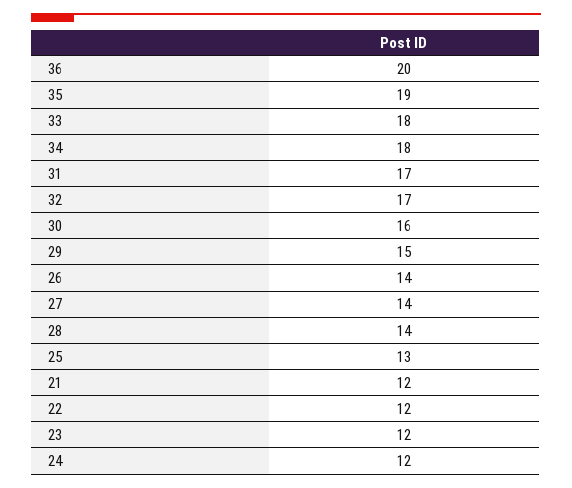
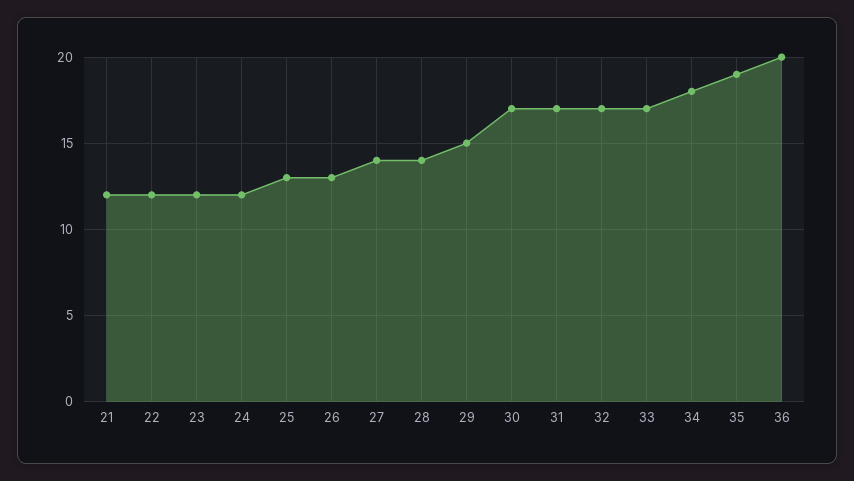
33: 18 -> 17
30: 16 -> 17
26: 14 -> 13

